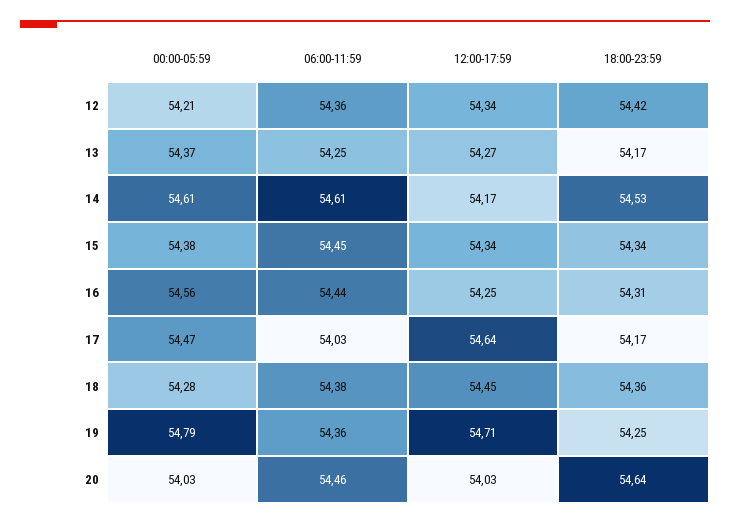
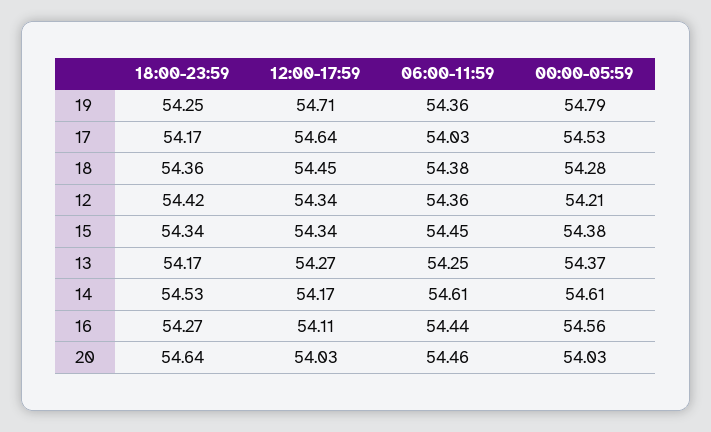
12:00-17:59, 16: 54.25 -> 54.11
18:00-23:59, 16: 54.31 -> 54.27
00:00-05:59, 17: 54.47 -> 54.53

